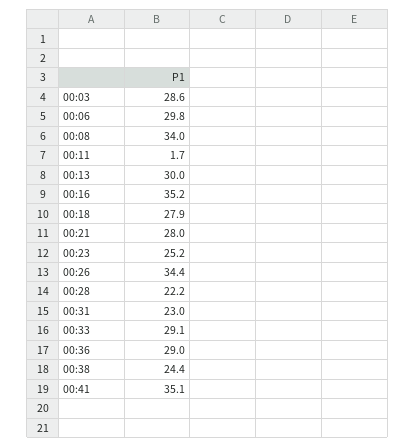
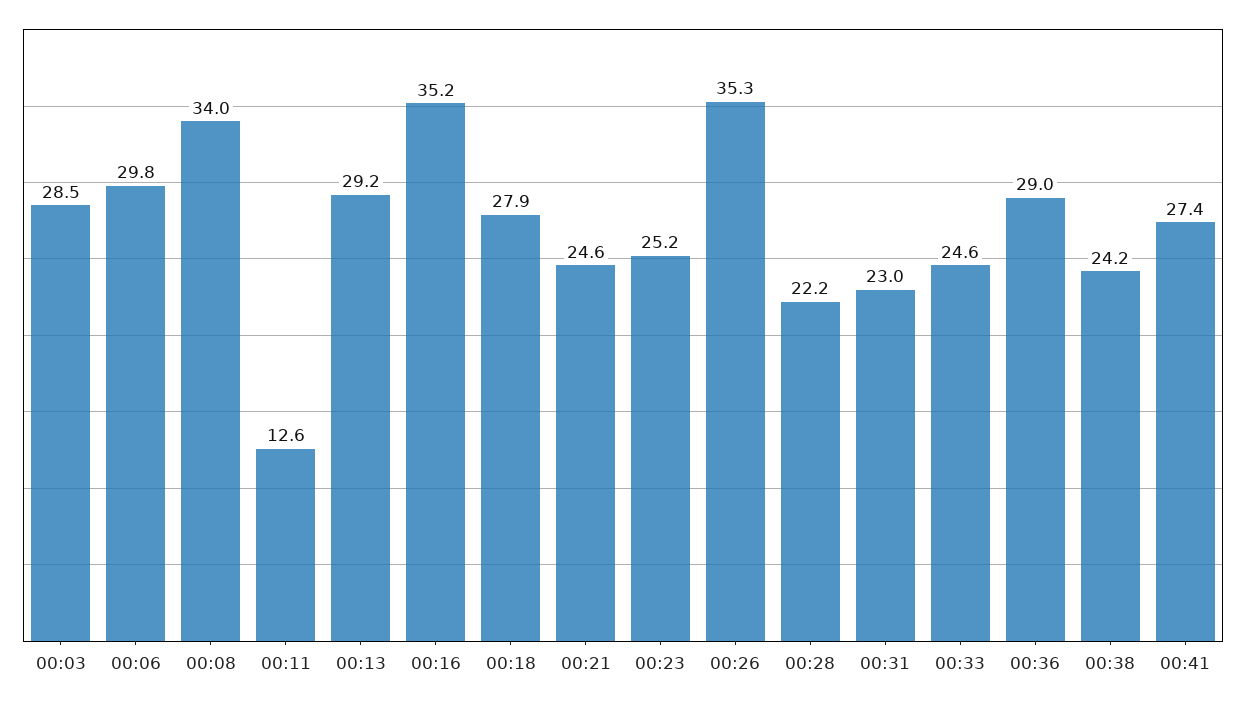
00:03: 28.6 -> 28.5
00:11: 1.7 -> 12.6
00:13: 30 -> 29.2
00:21: 28 -> 24.6
00:26: 34.4 -> 35.3
00:33: 29.1 -> 24.6
00:38: 24.4 -> 24.2
00:41: 35.1 -> 27.4

